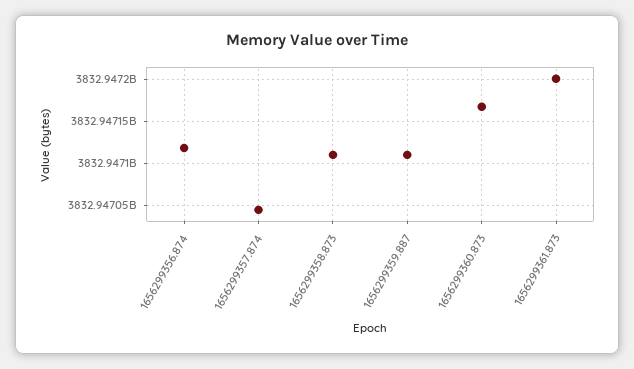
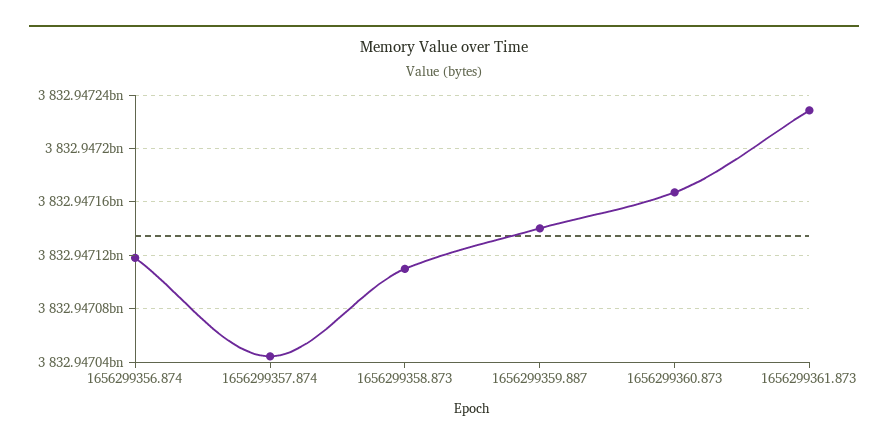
1656299359.887: 3832947110000 -> 3832947140000
1656299361.873: 3832947200000 -> 3832947230000

